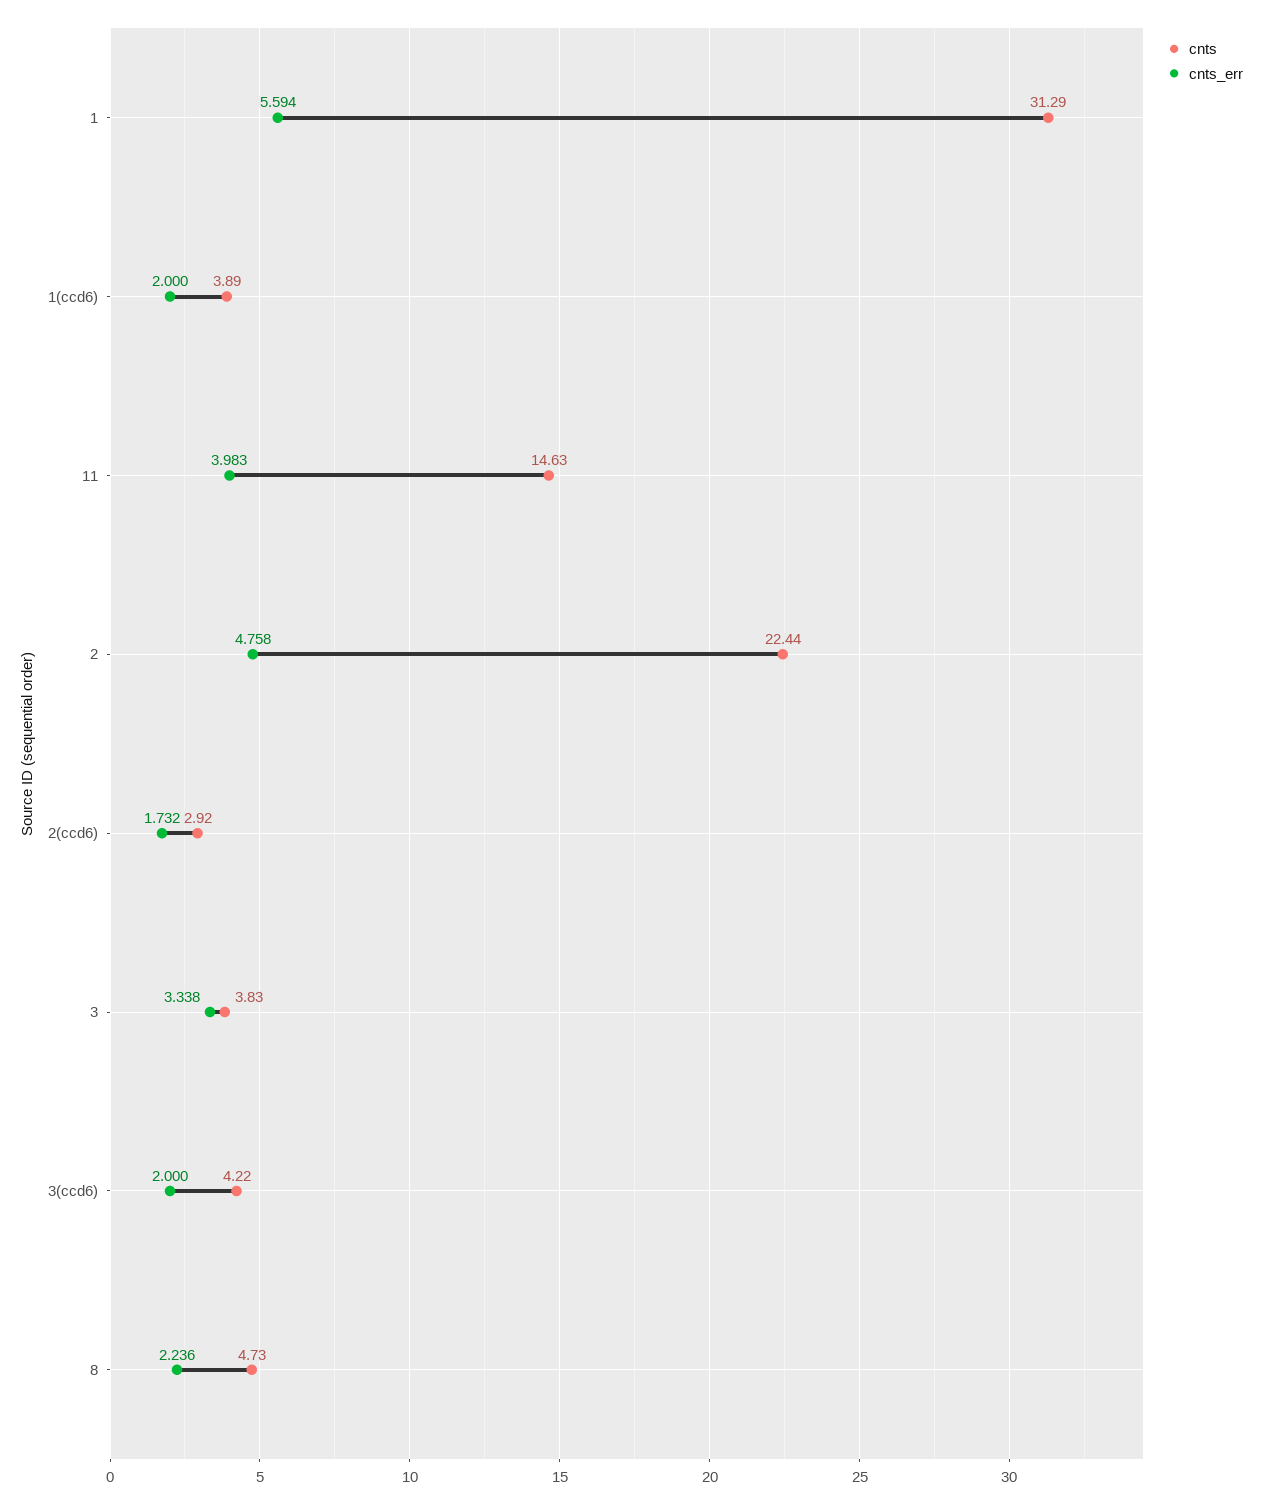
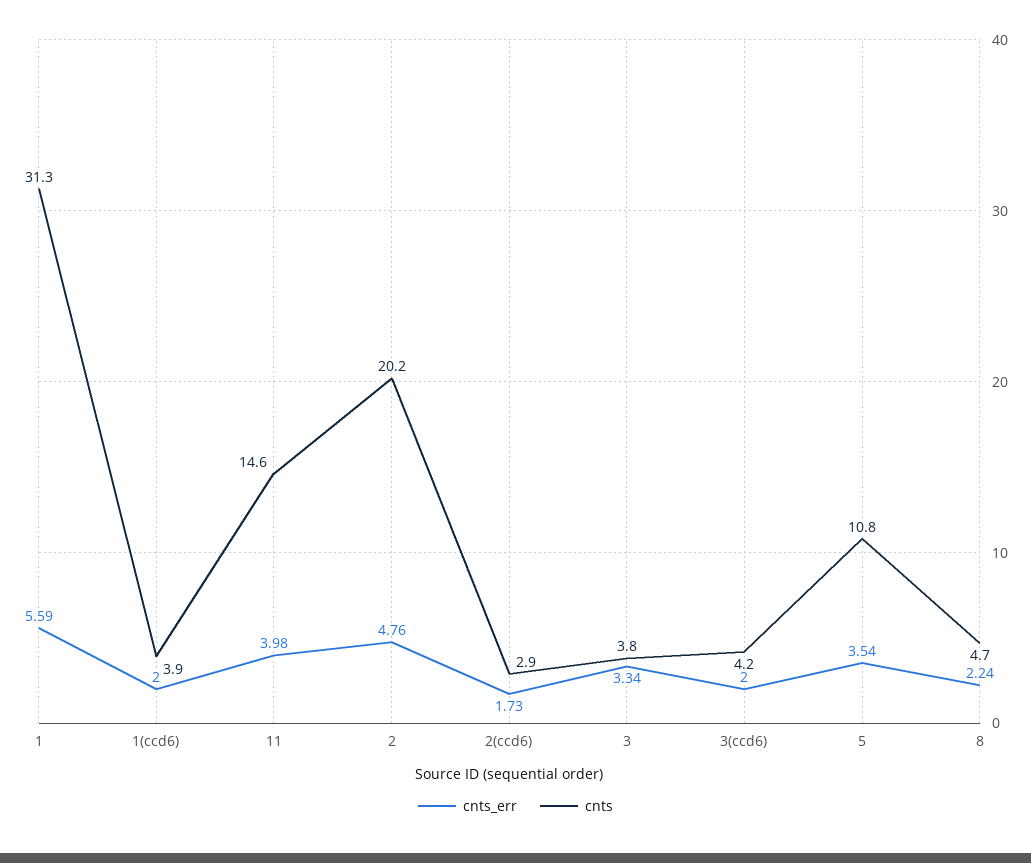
cnts, 2: 22.44 -> 20.2
cnts_err, 5: none -> 3.54
cnts, 5: none -> 10.8

